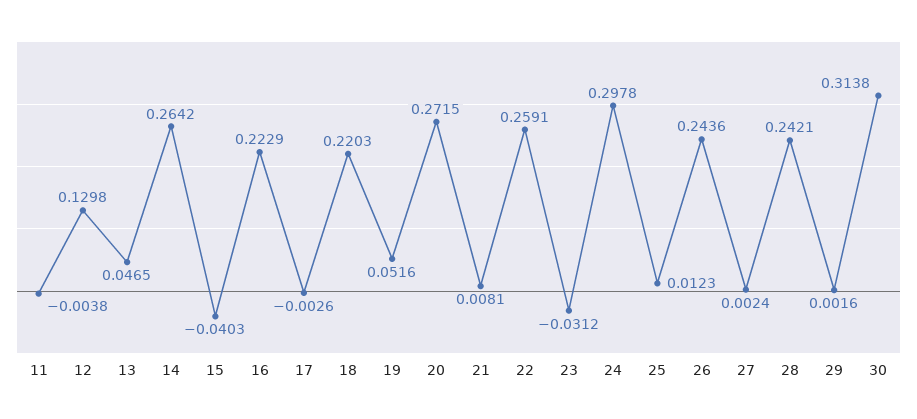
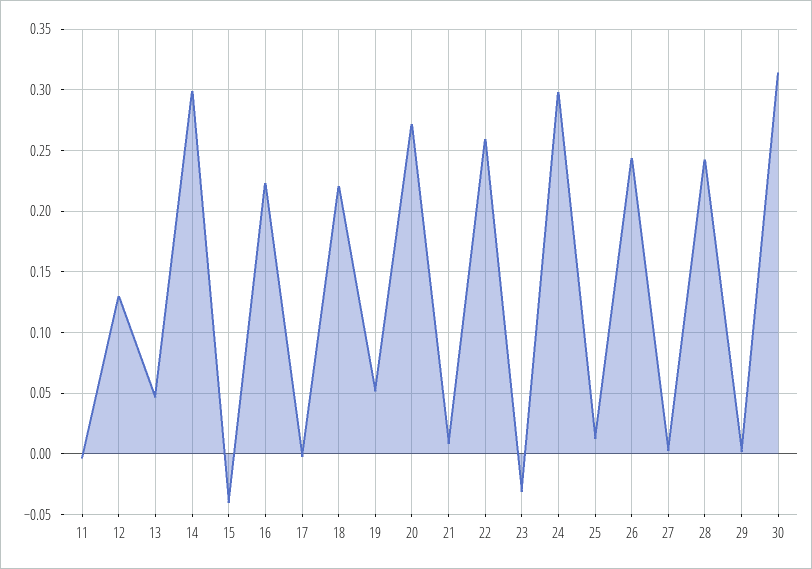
14: 0.2642 -> 0.3

